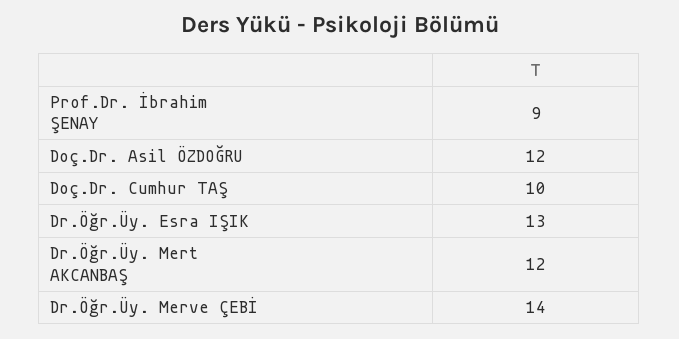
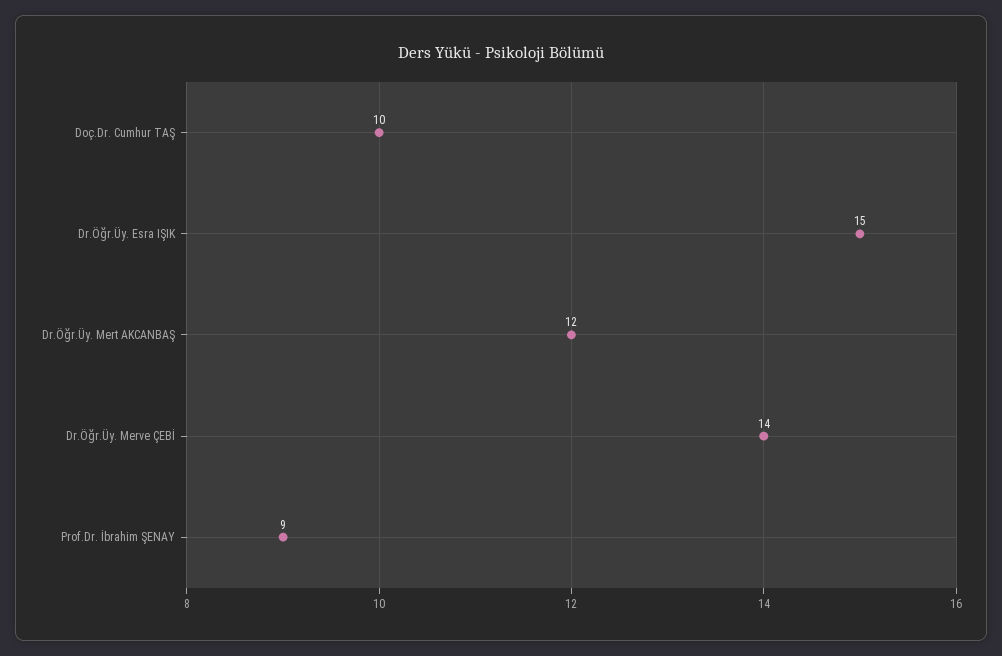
Doç.Dr. Asil ÖZDOĞRU: 12 -> none
Dr.Öğr.Üy. Esra IŞIK: 13 -> 15

